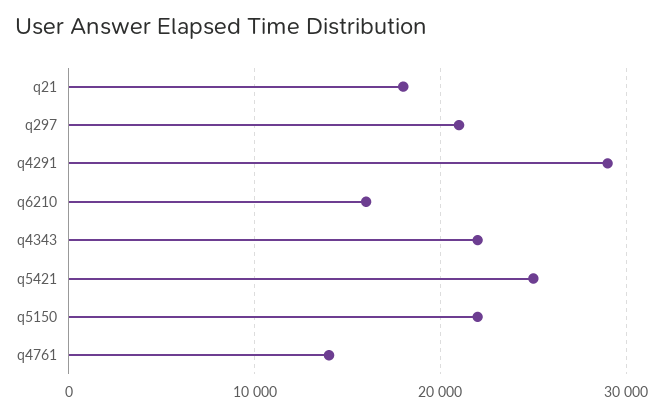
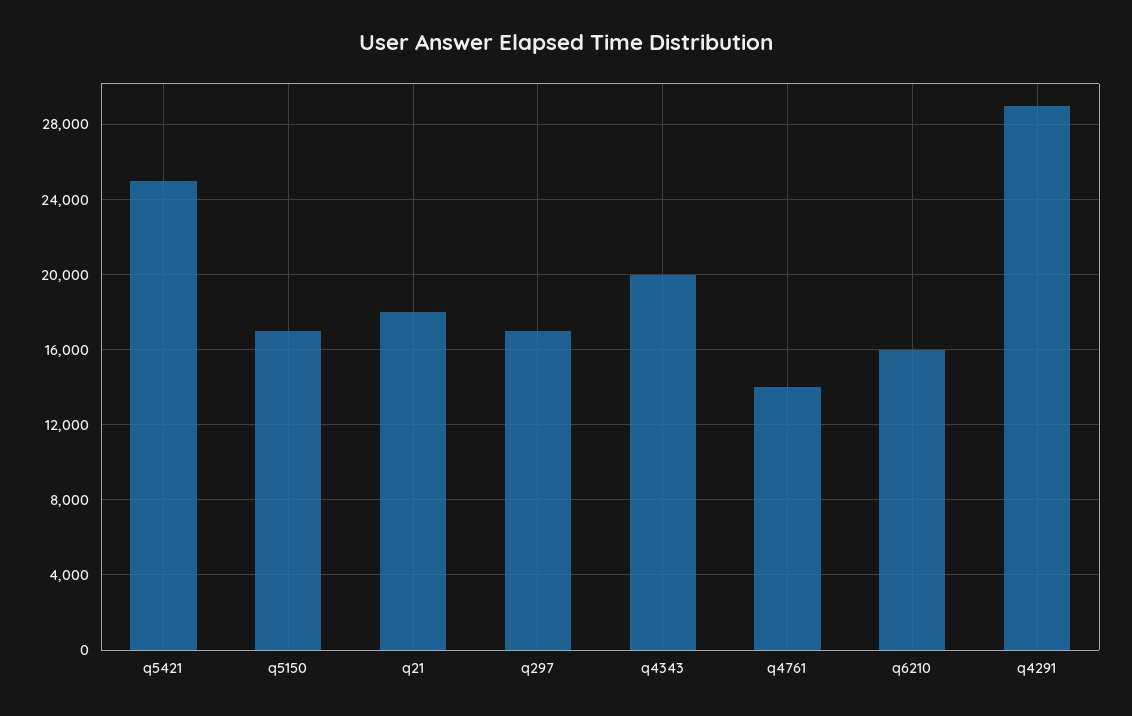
q297: 21000 -> 17000
q4343: 22000 -> 20000
q5150: 22000 -> 17000

